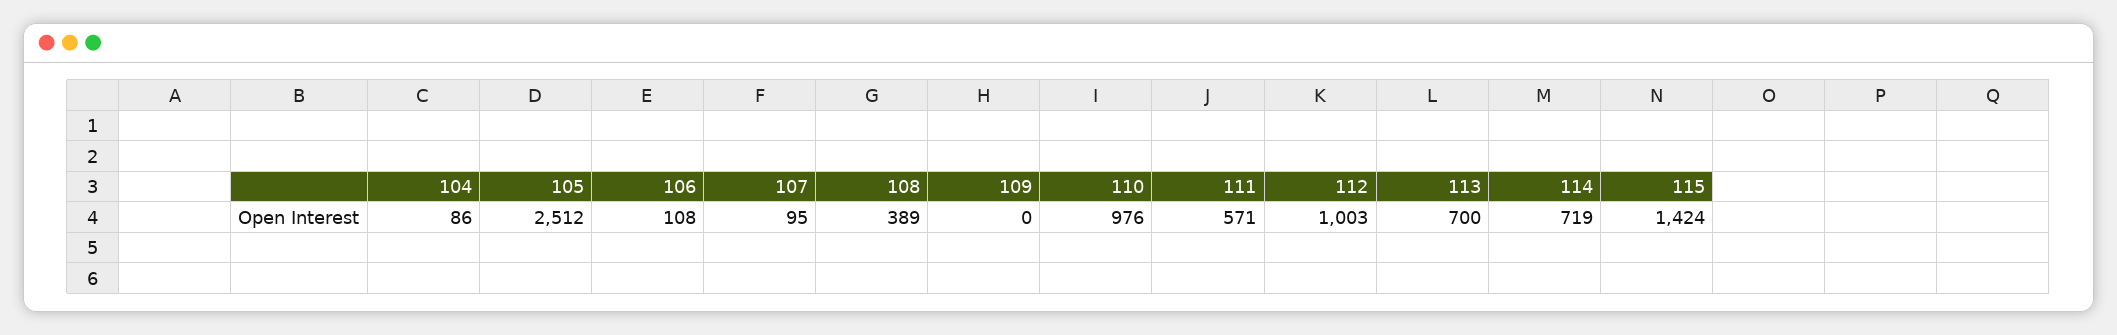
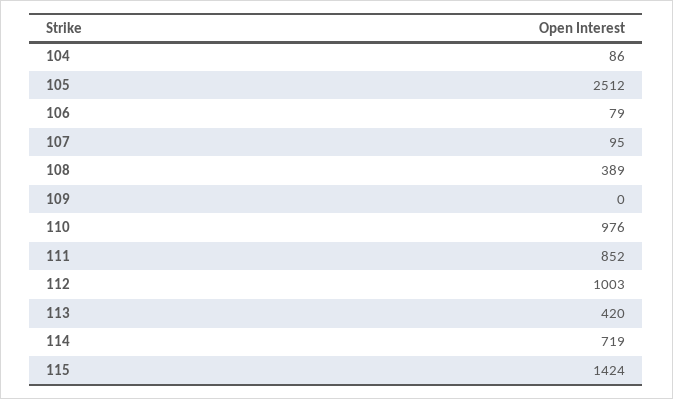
106: 108 -> 79
111: 571 -> 852
113: 700 -> 420

